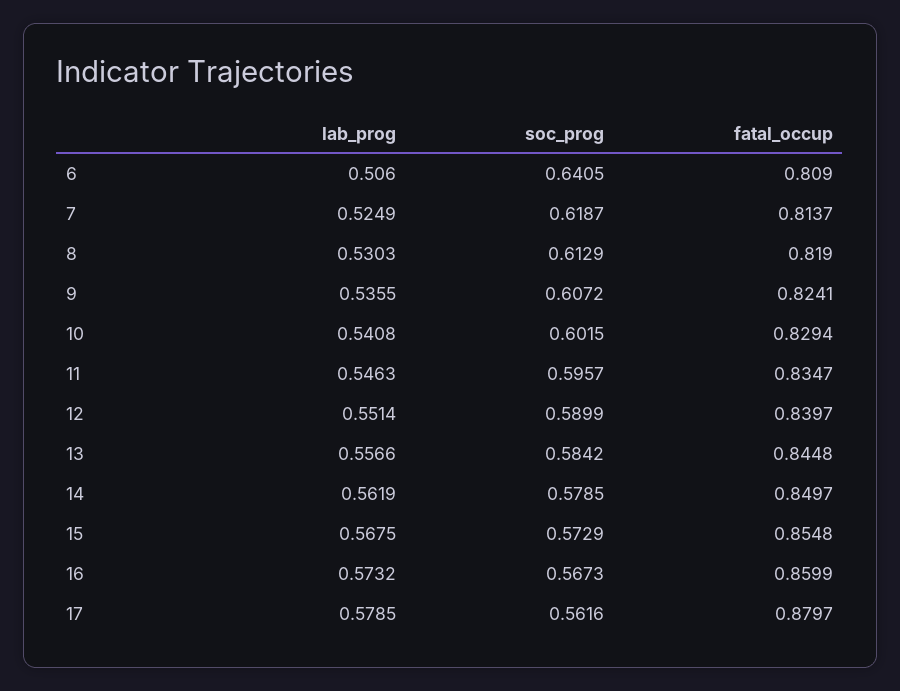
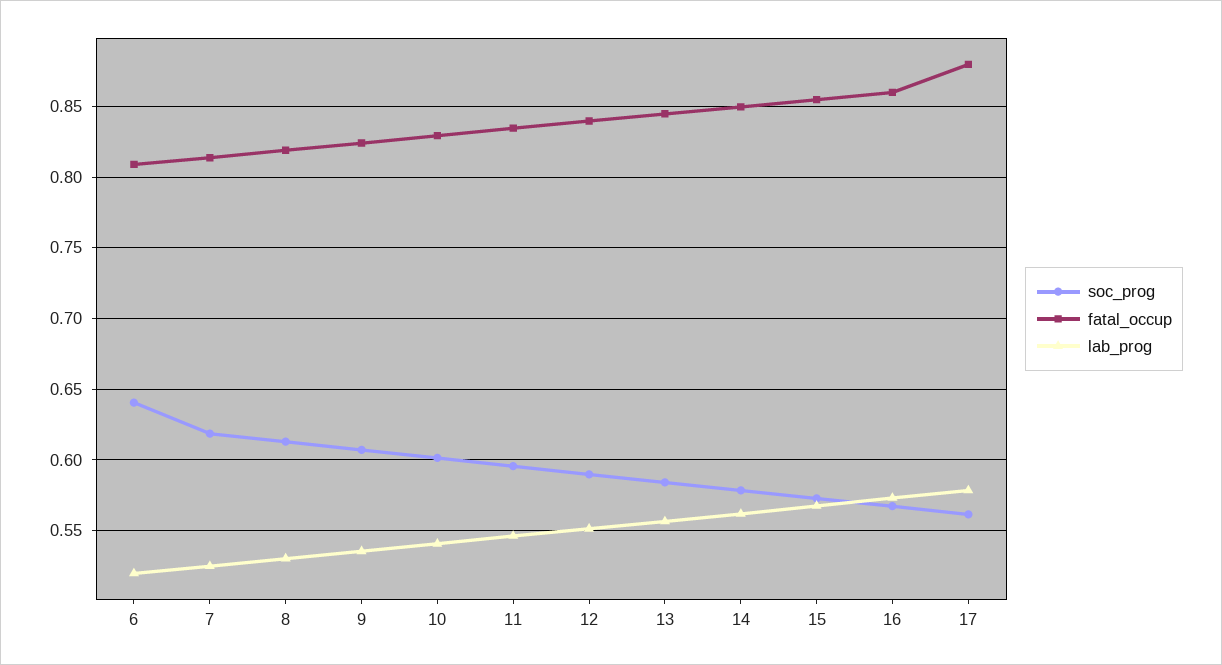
lab_prog, 6: 0.506 -> 0.52

